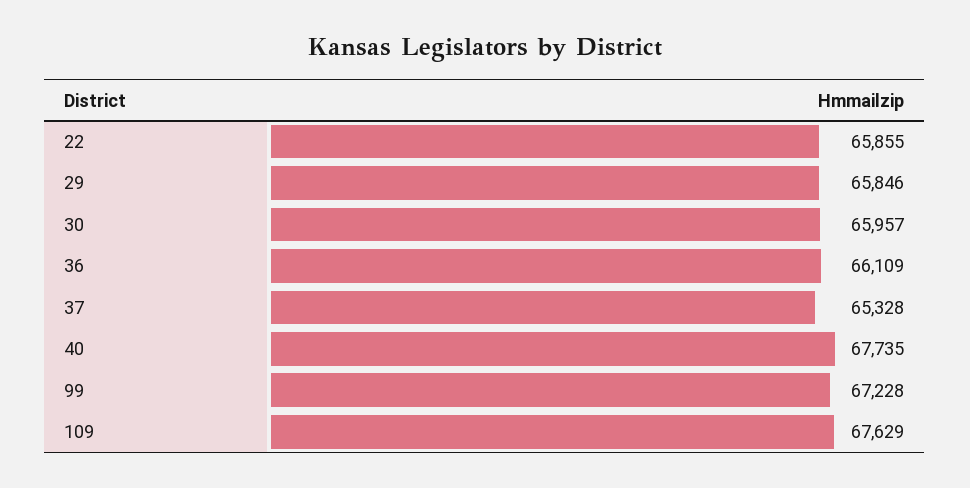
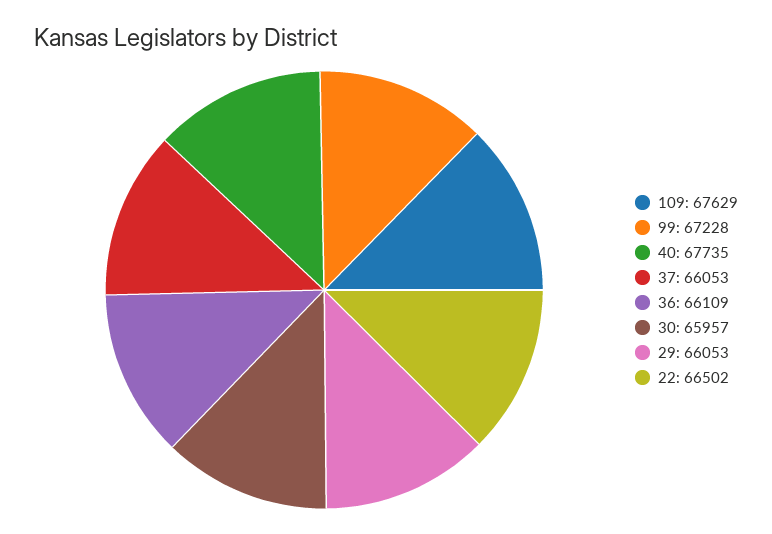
22: 65855 -> 66502
29: 65846 -> 66053
37: 65328 -> 66053

